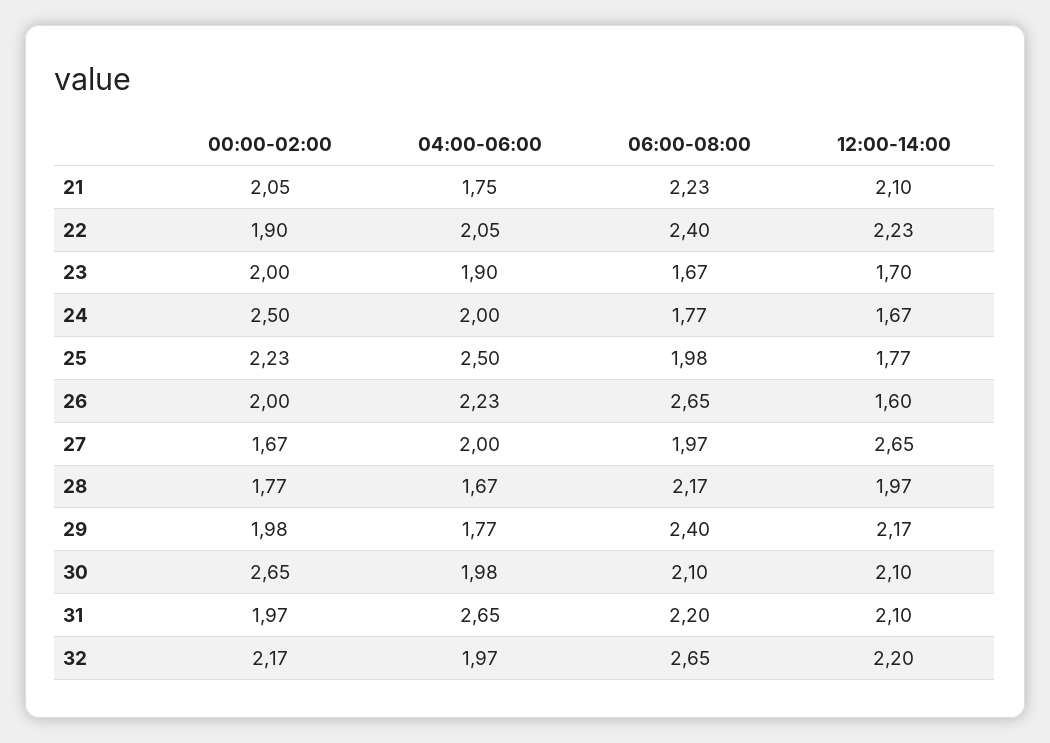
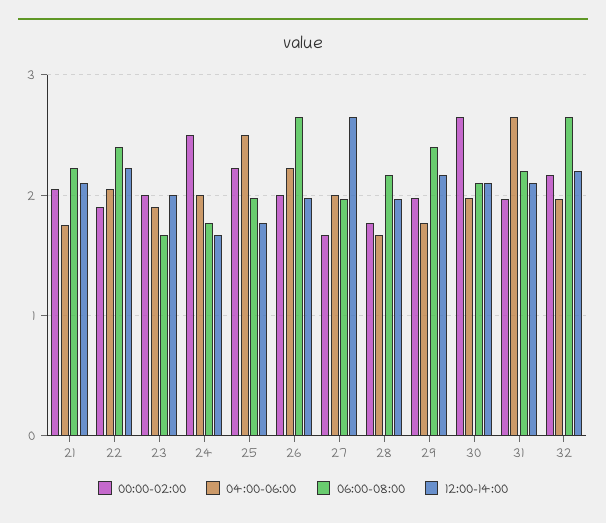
12:00-14:00, 23: 1.7 -> 2
12:00-14:00, 26: 1.6 -> 2

